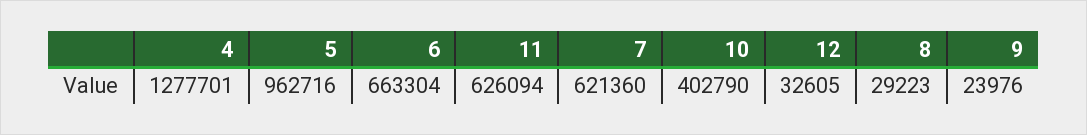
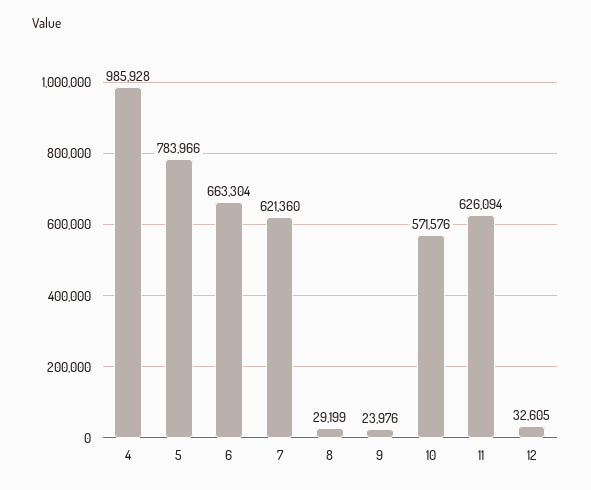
4: 1277701 -> 985928
5: 962716 -> 783966
10: 402790 -> 571576
8: 29223 -> 29199

